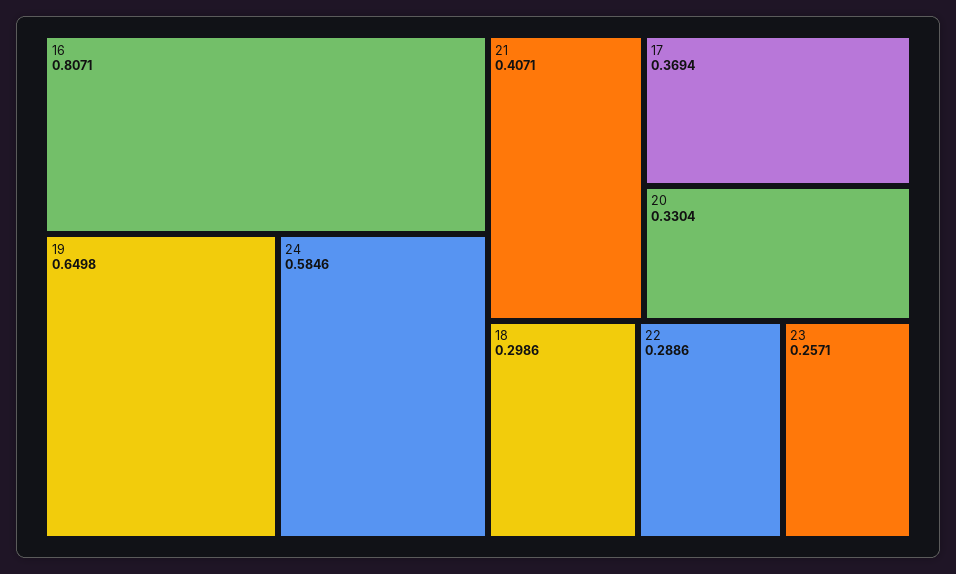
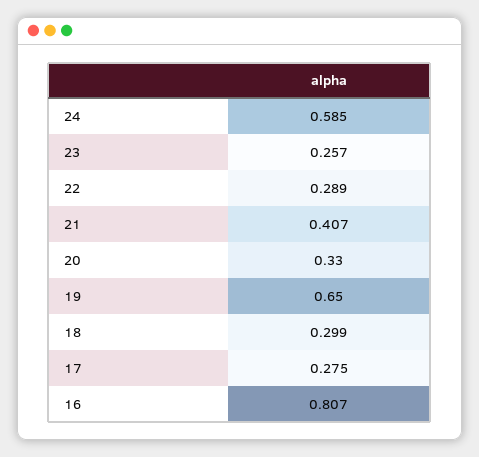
17: 0.3694 -> 0.275

